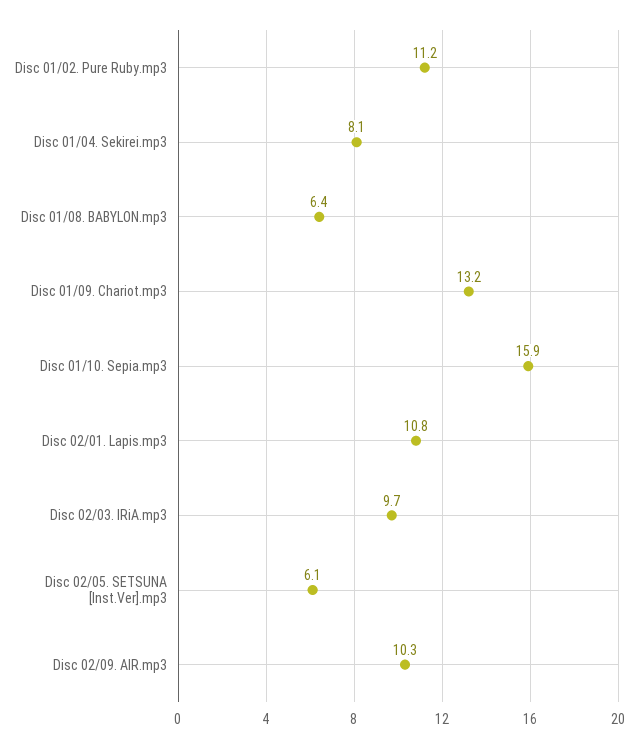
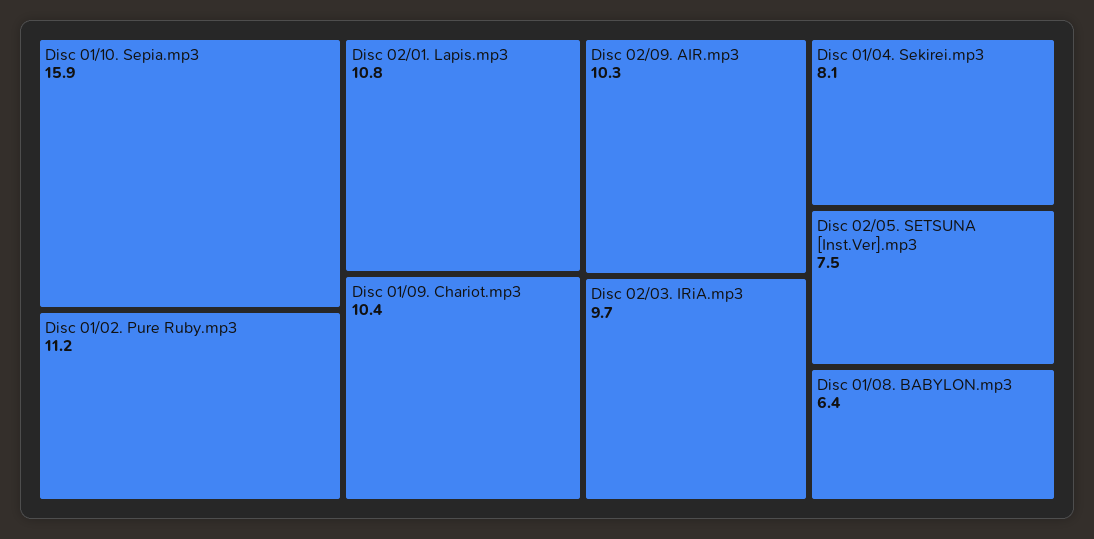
Disc 01/09. Chariot.mp3: 13.2 -> 10.4
Disc 02/05. SETSUNA [Inst.Ver].mp3: 6.1 -> 7.5

